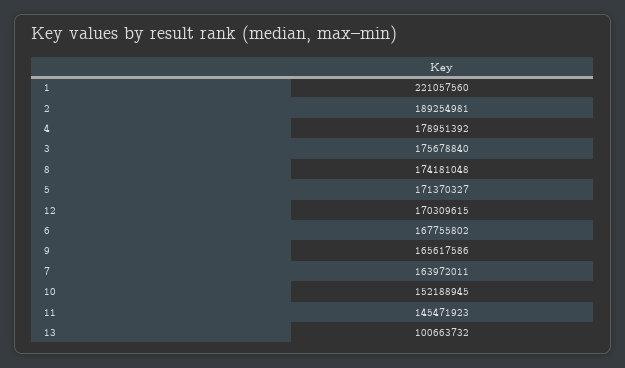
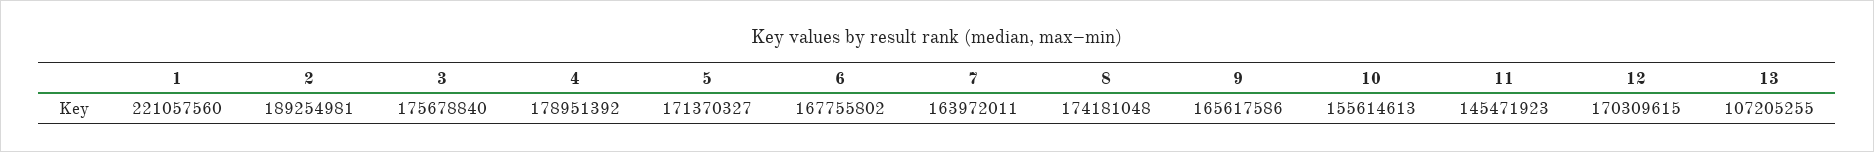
10: 152188945 -> 155614613
13: 100663732 -> 107205255

